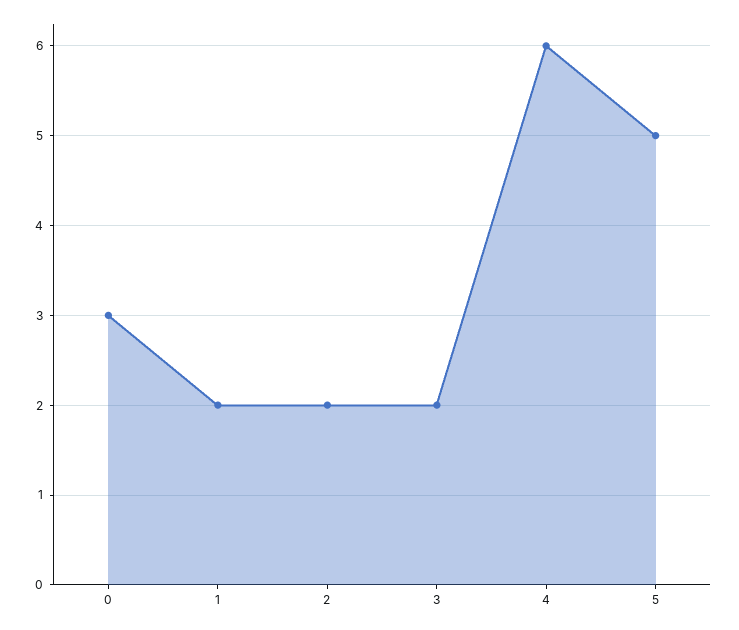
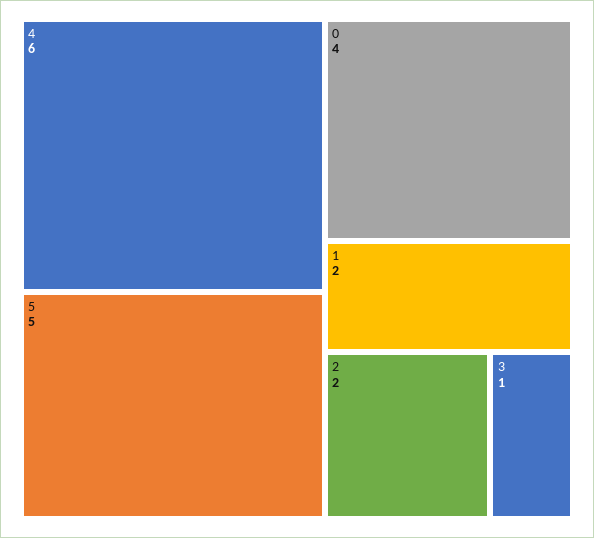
0: 3 -> 4
3: 2 -> 1

